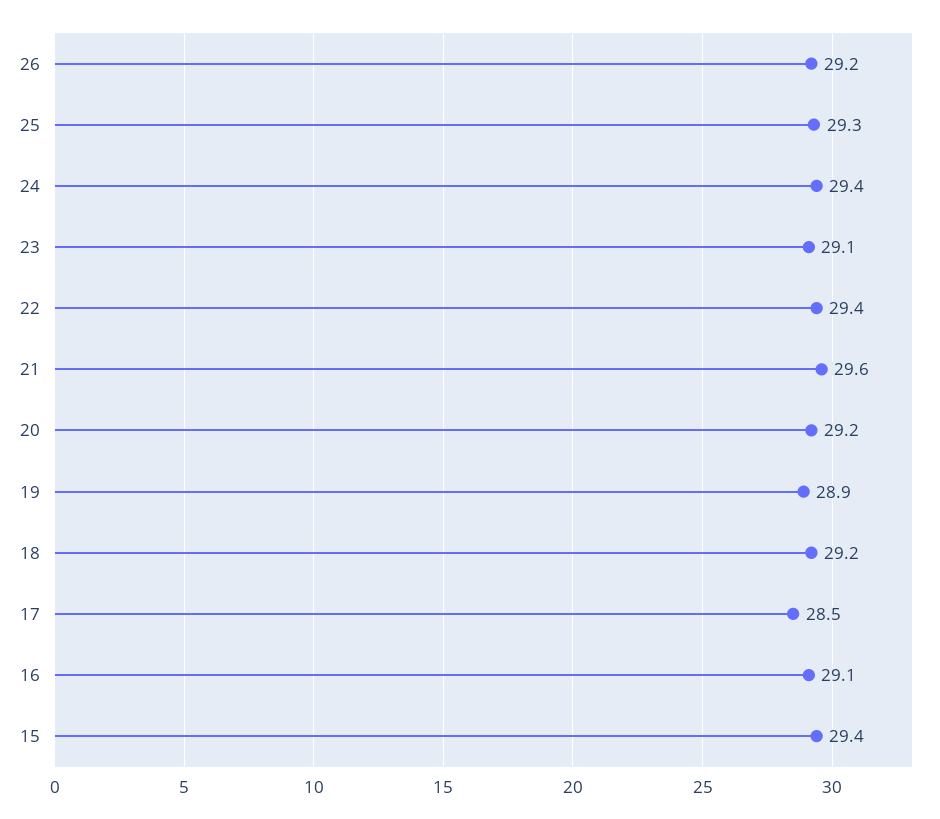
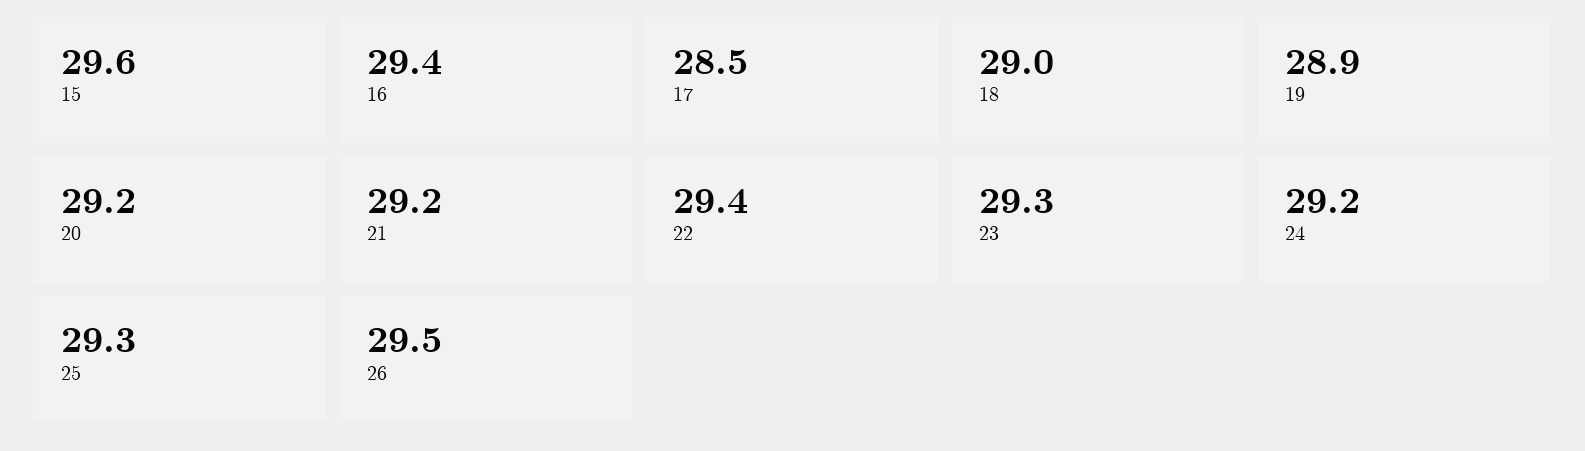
26: 29.2 -> 29.5
24: 29.4 -> 29.2
23: 29.1 -> 29.3
21: 29.6 -> 29.2
18: 29.2 -> 29
16: 29.1 -> 29.4
15: 29.4 -> 29.6

